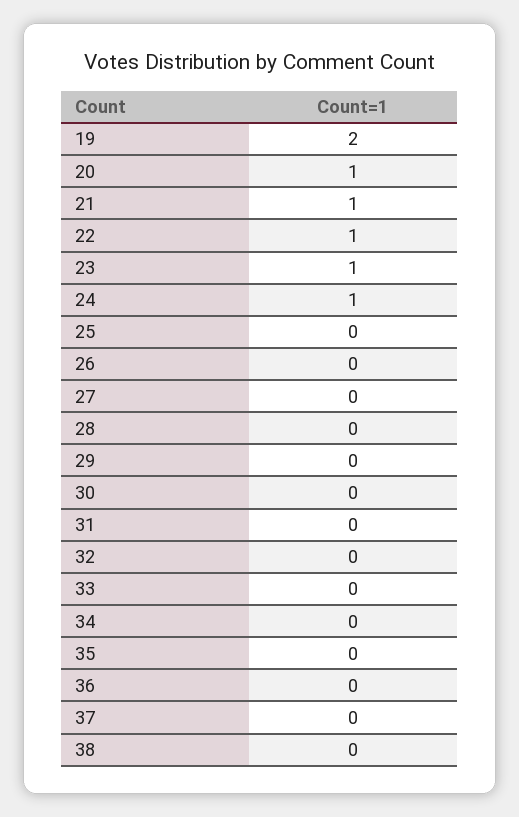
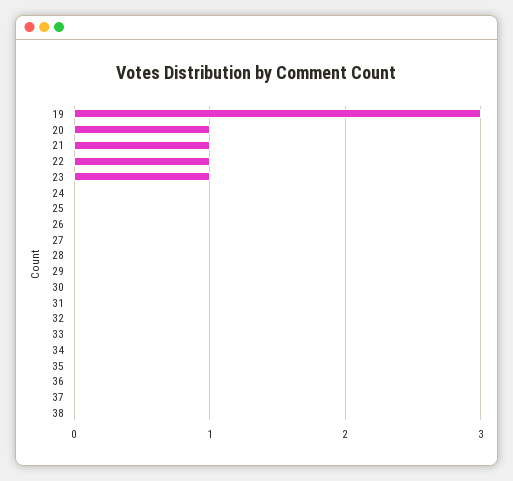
19: 2 -> 3
24: 1 -> 0

